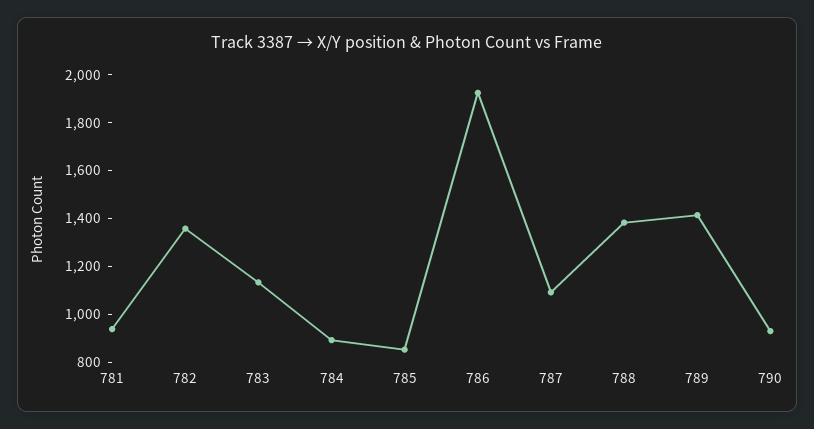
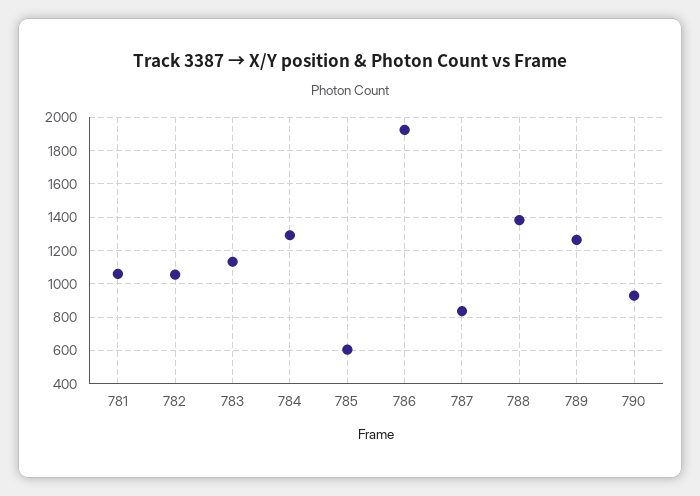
781: 950 -> 1050
782: 1350 -> 1050
784: 900 -> 1300
785: 850 -> 600
787: 1100 -> 850
789: 1400 -> 1250

